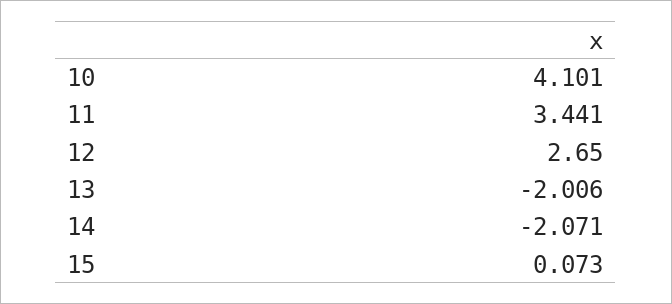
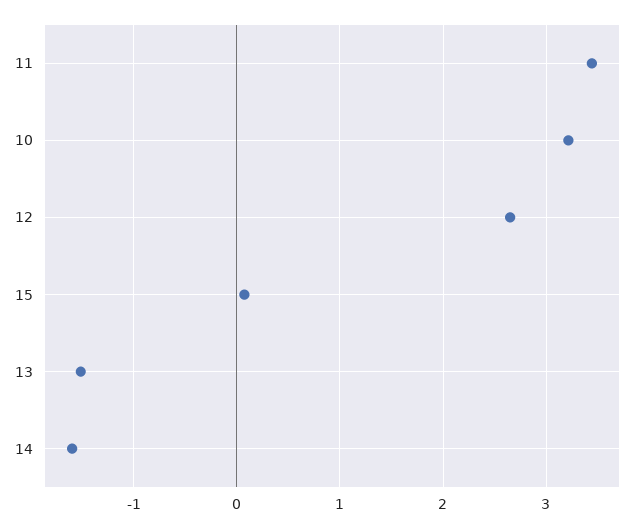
10: 4.101 -> 3.2
13: -2.006 -> -1.5
14: -2.071 -> -1.6

